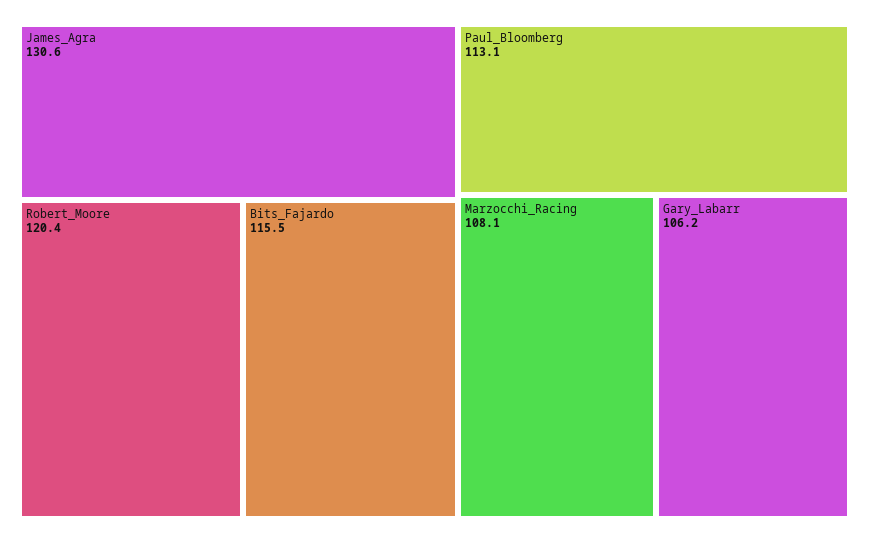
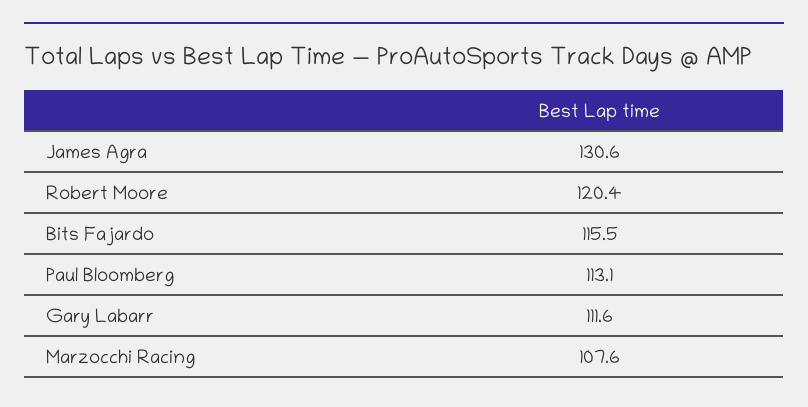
Marzocchi_Racing: 108.1 -> 107.6
Gary_Labarr: 106.2 -> 111.6

